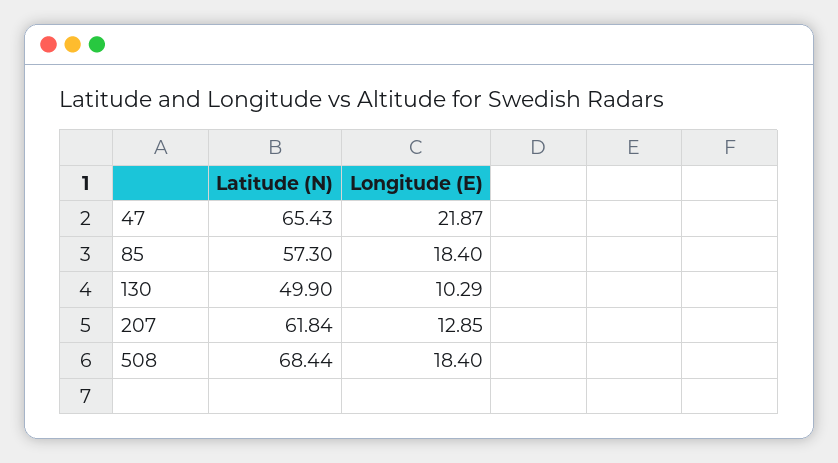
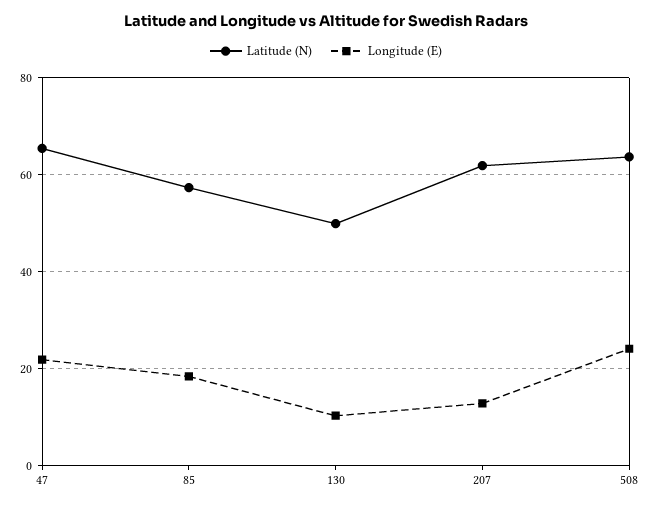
Latitude (N), 508: 68.44 -> 64
Longitude (E), 508: 18.4 -> 24

